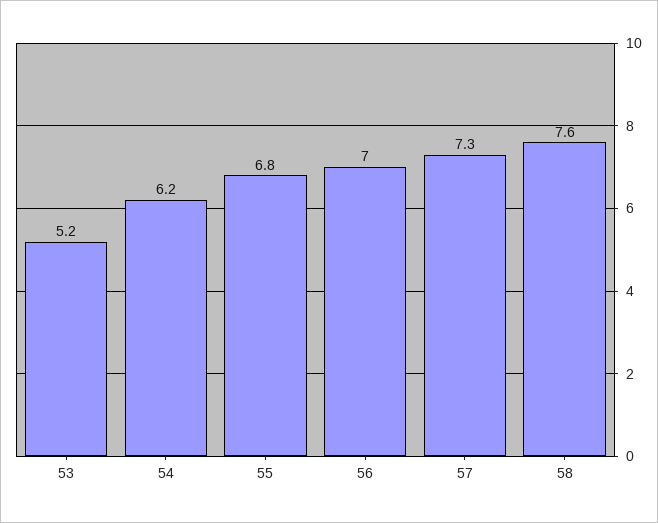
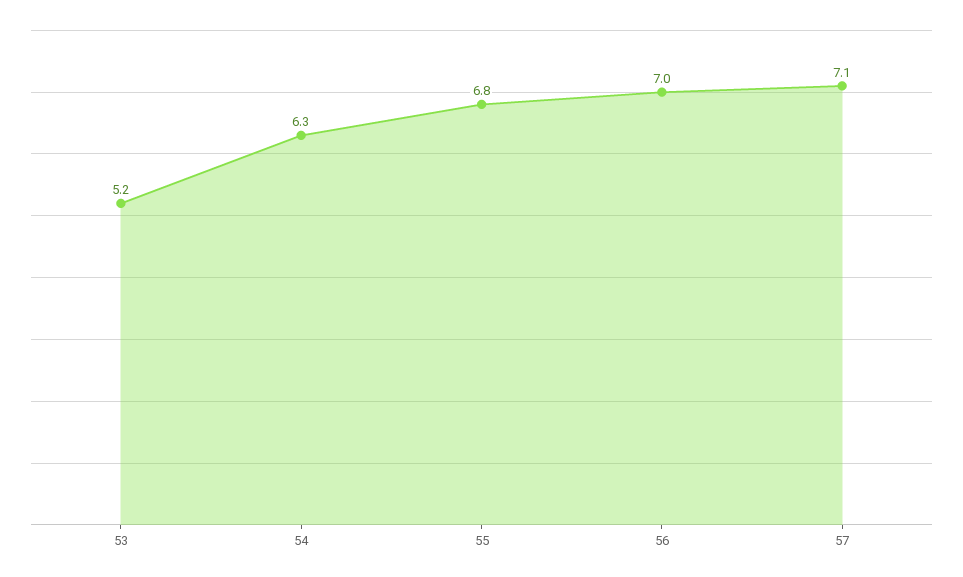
54: 6.2 -> 6.3
57: 7.3 -> 7.1
58: 7.6 -> none

